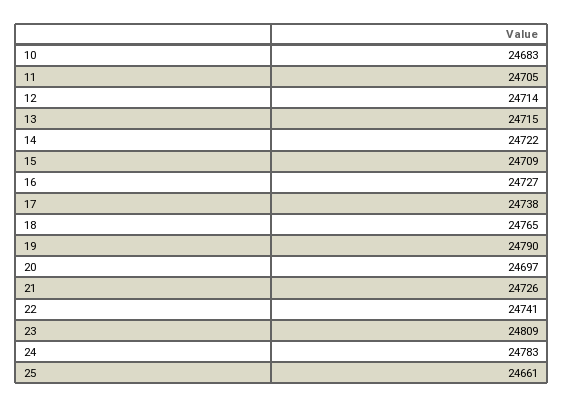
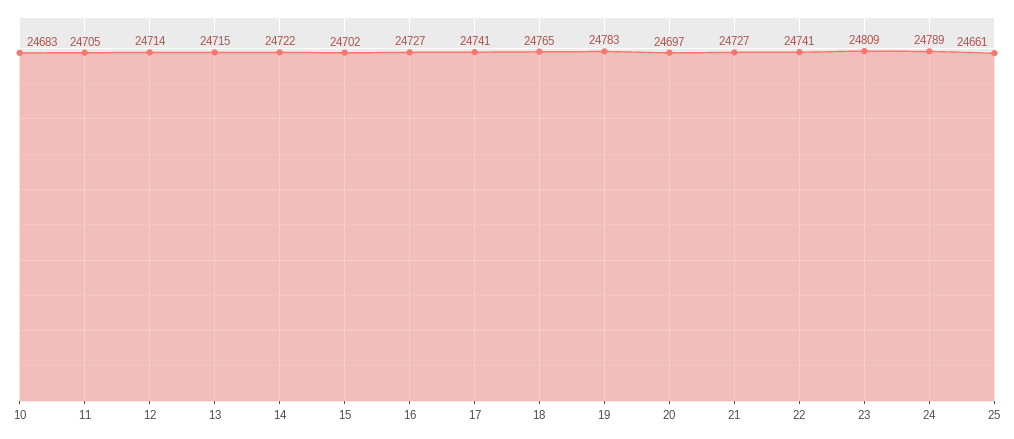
15: 24709 -> 24702
17: 24738 -> 24741
19: 24790 -> 24783
21: 24726 -> 24727
24: 24783 -> 24789

